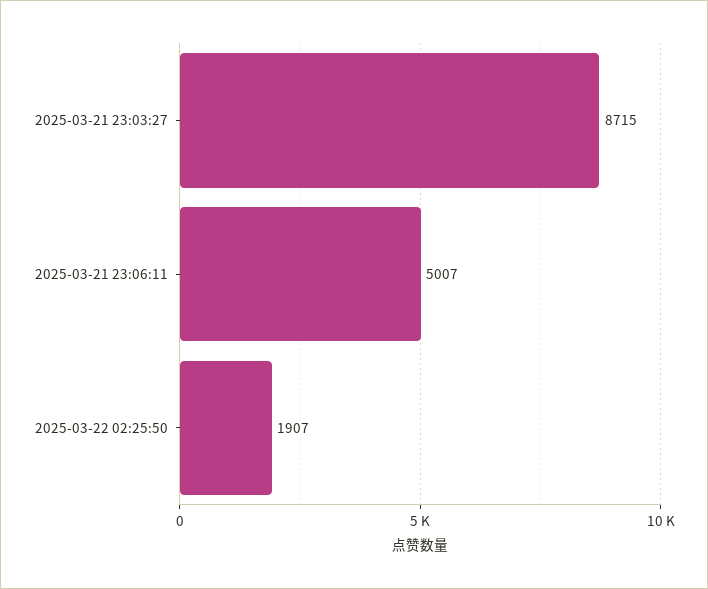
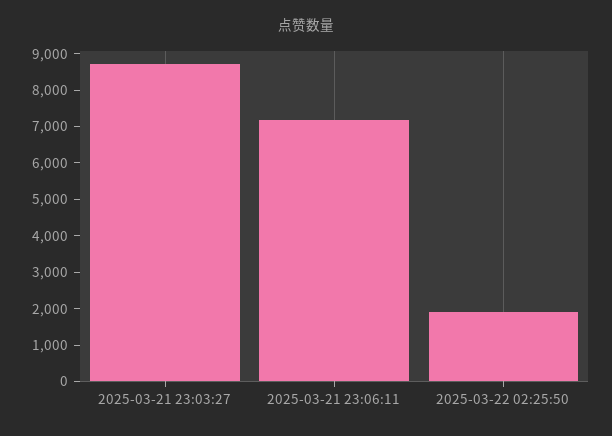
2025-03-21 23:06:11: 5007 -> 7250

